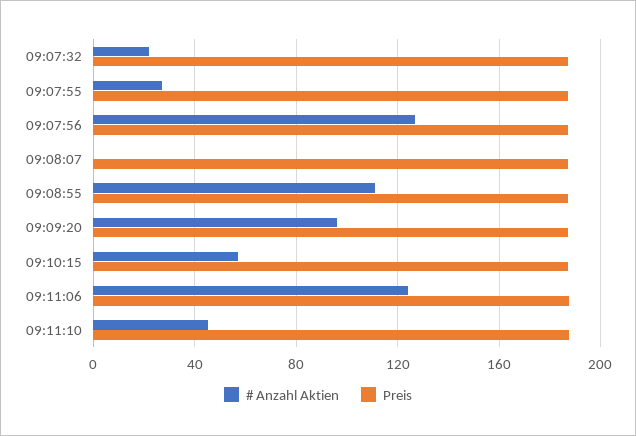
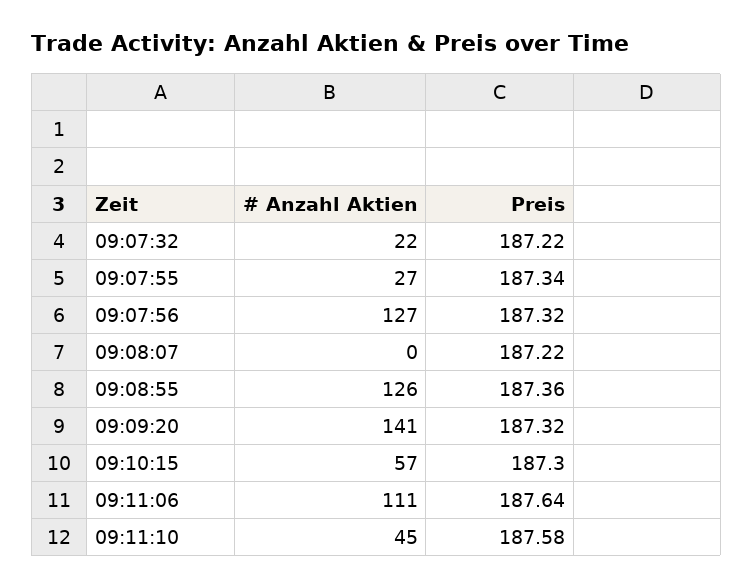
# Anzahl Aktien, 09:08:55: 110 -> 126
# Anzahl Aktien, 09:09:20: 95 -> 141
# Anzahl Aktien, 09:11:06: 125 -> 111

